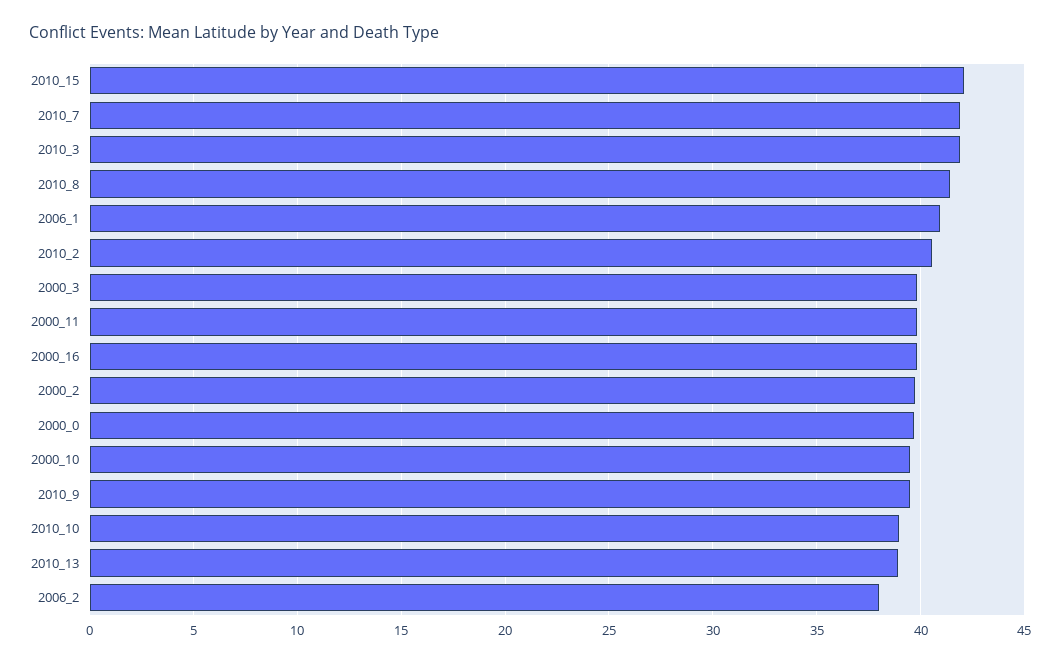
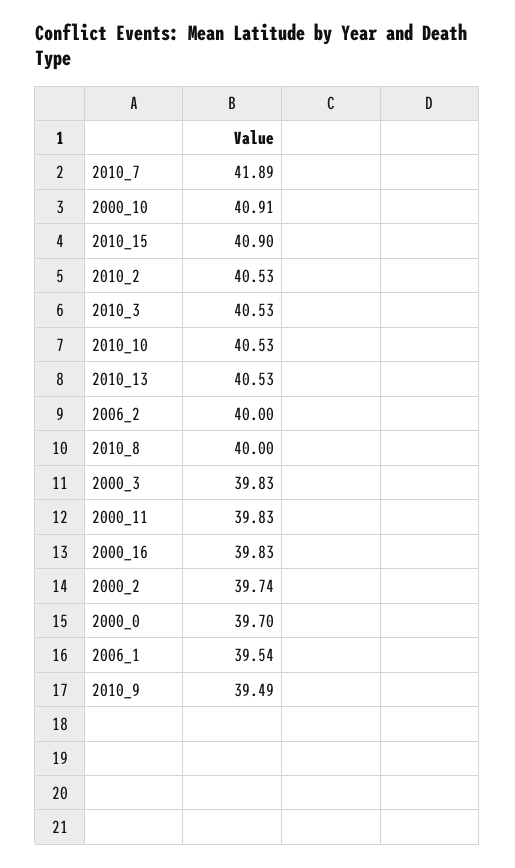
2010_15: 42 -> 40.9
2010_3: 42 -> 40.53
2010_8: 41.5 -> 40
2006_1: 41 -> 39.54
2000_10: 39.5 -> 40.91
2010_10: 39 -> 40.53
2010_13: 39 -> 40.53
2006_2: 38 -> 40

